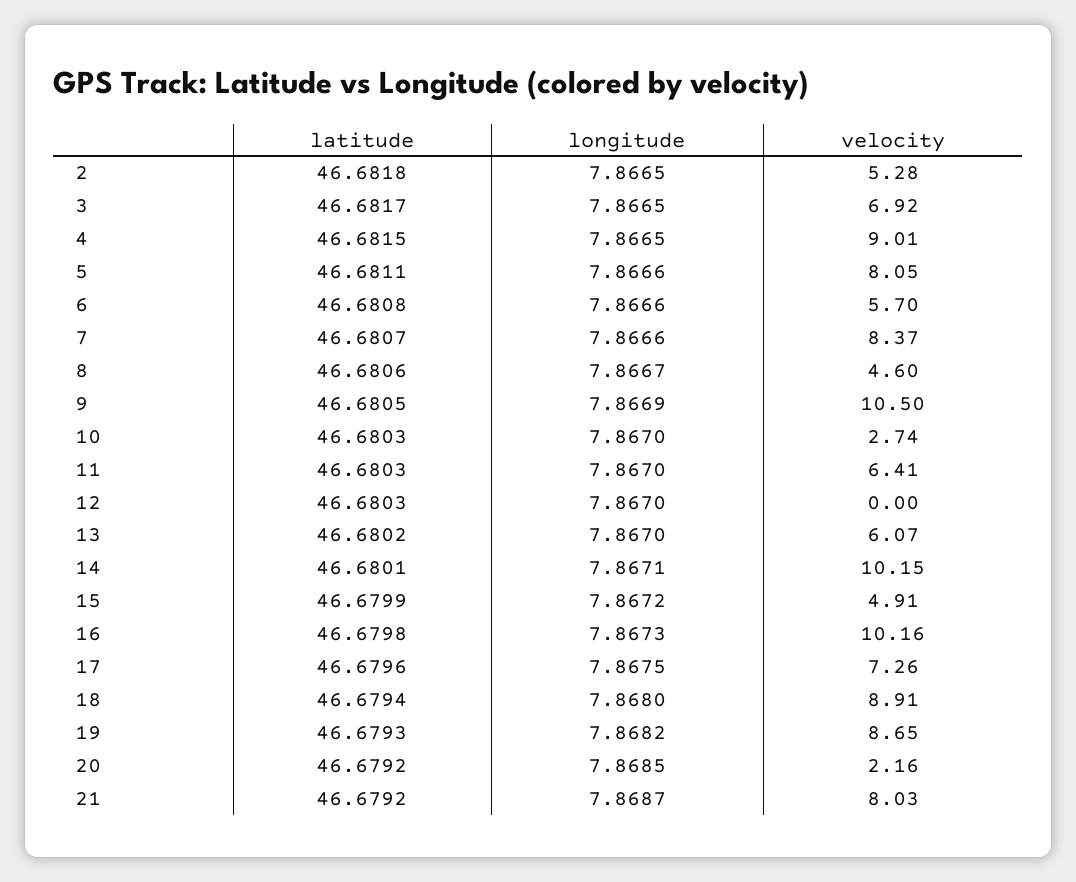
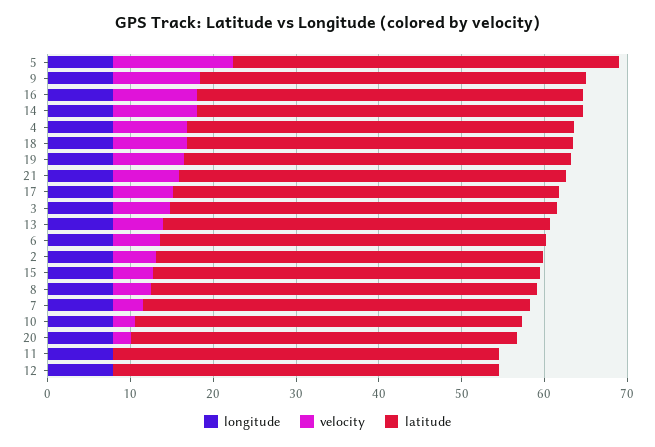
velocity, 5: 8.05 -> 14
velocity, 7: 8.37 -> 4
velocity, 11: 6.41 -> 0

